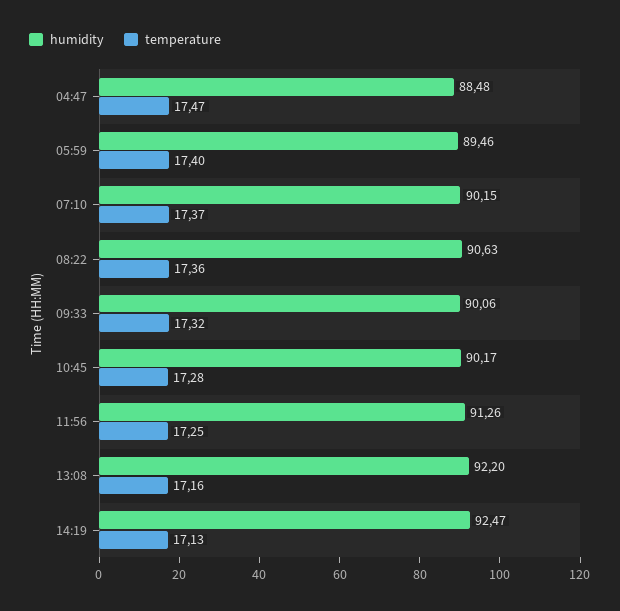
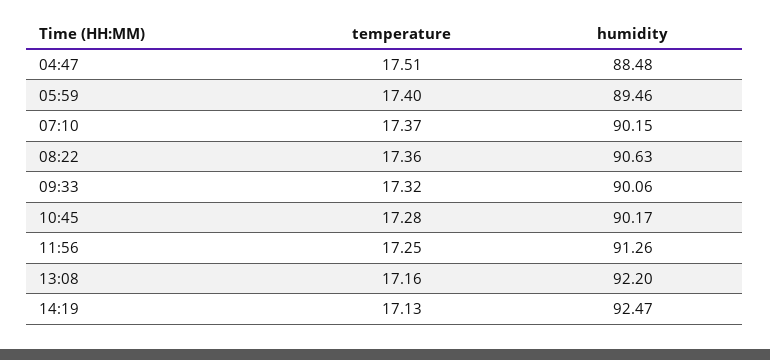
temperature, 04:47: 17.47 -> 17.51

